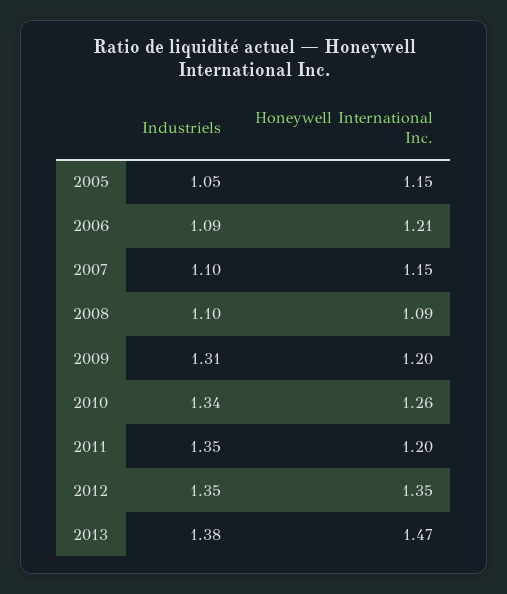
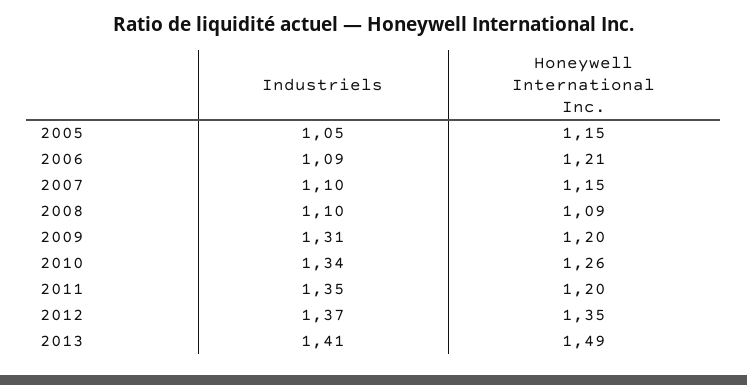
Industriels, 2012: 1.35 -> 1.37
Industriels, 2013: 1.38 -> 1.41
Honeywell International Inc., 2013: 1.47 -> 1.49

